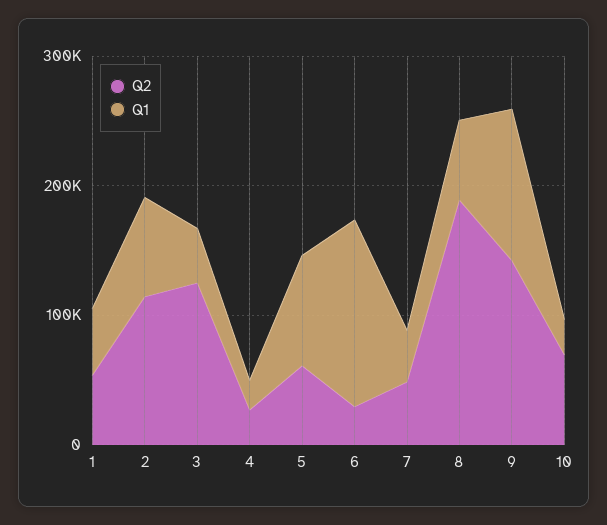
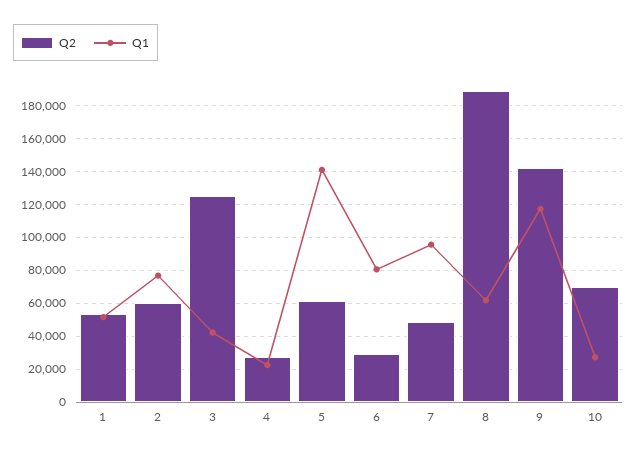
Q2, 2: 120000 -> 60000
Q1, 5: 80000 -> 140000
Q1, 6: 140000 -> 80000
Q1, 7: 40000 -> 95000

